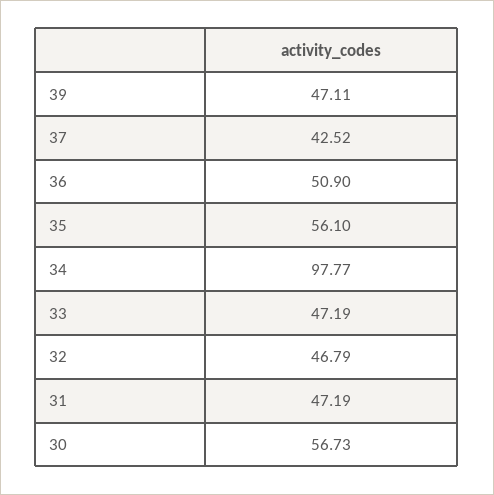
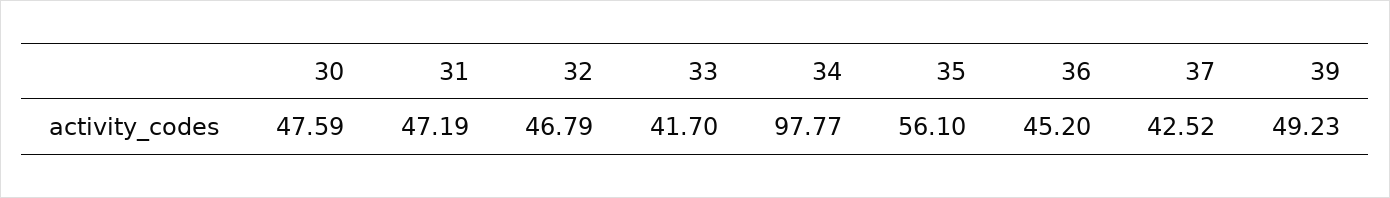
39: 47.11 -> 49.23
36: 50.9 -> 45.2
33: 47.19 -> 41.7
30: 56.73 -> 47.59

